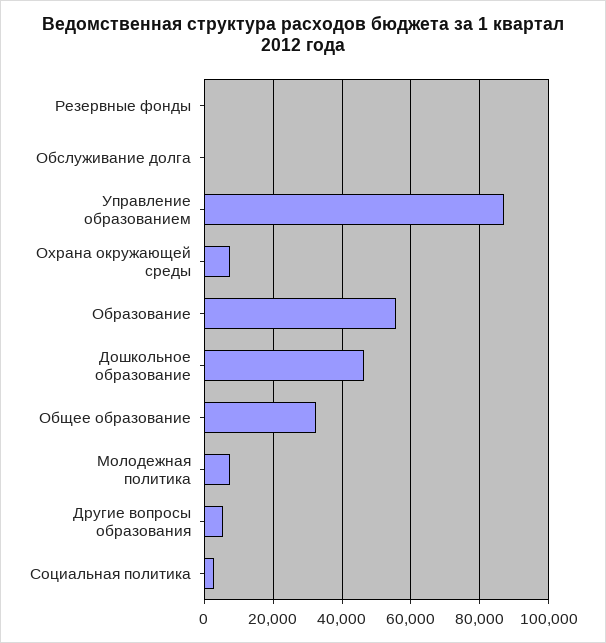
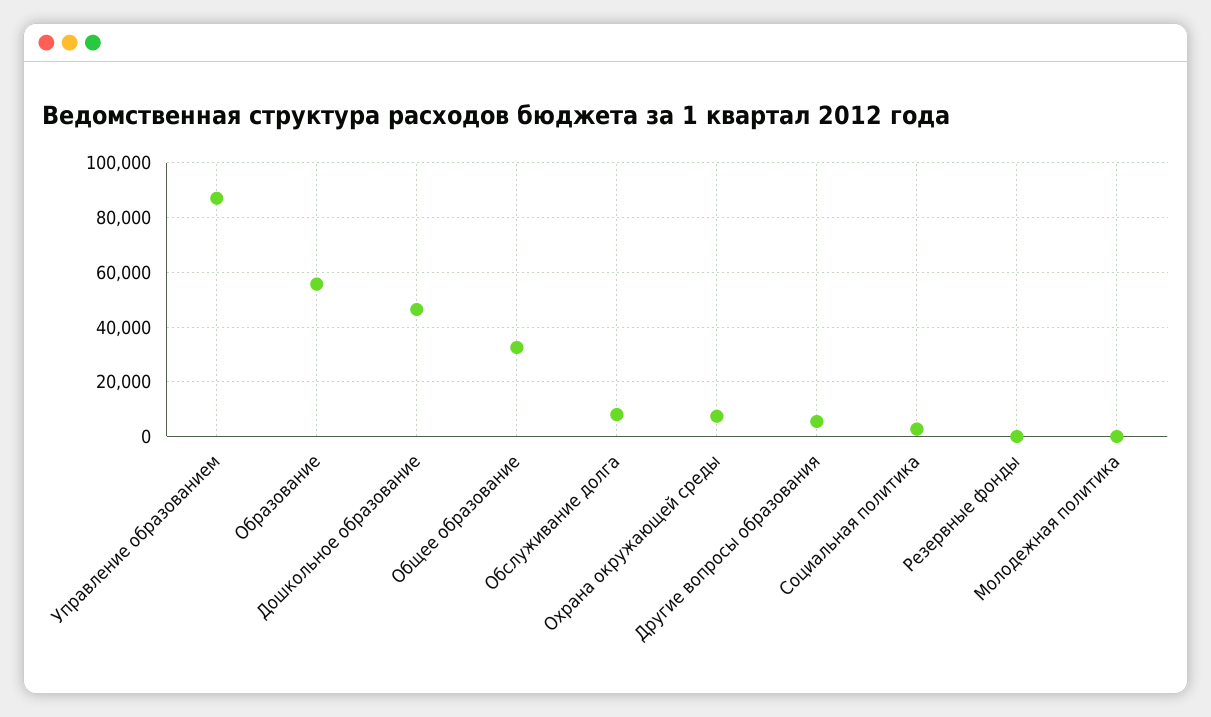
Обслуживание долга: 0 -> 7500
Молодежная политика: 8000 -> 0

